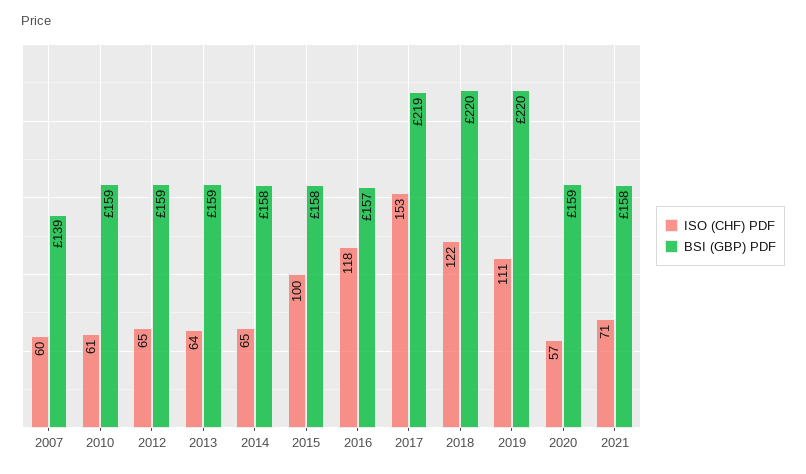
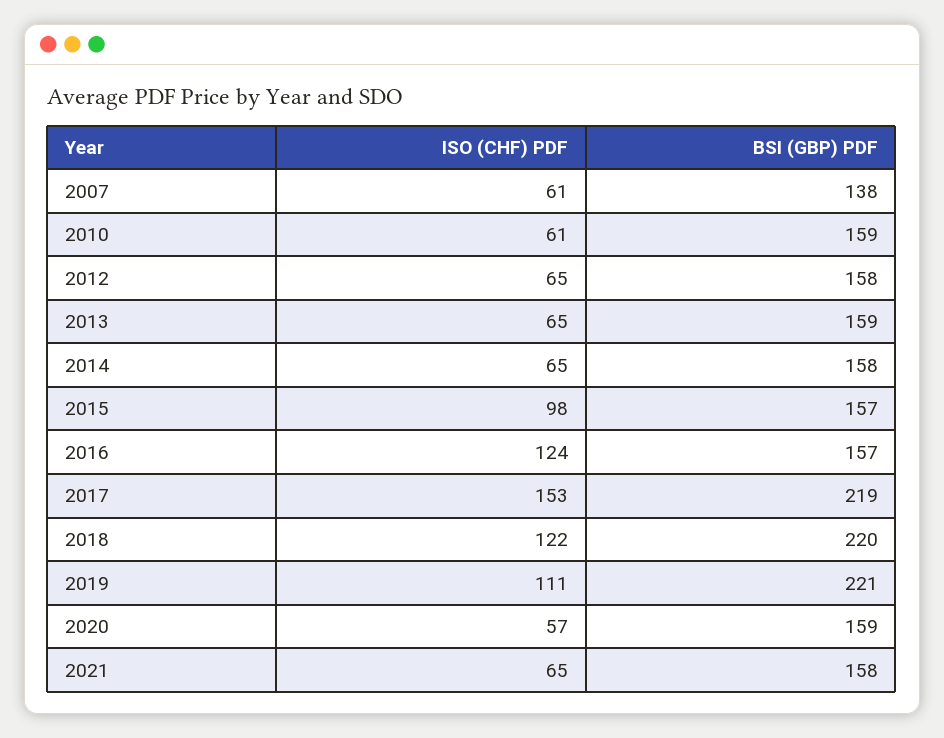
ISO (CHF) PDF, 2007: 60 -> 61
BSI (GBP) PDF, 2007: 139 -> 138
BSI (GBP) PDF, 2012: 159 -> 158
ISO (CHF) PDF, 2013: 64 -> 65
ISO (CHF) PDF, 2015: 100 -> 98
BSI (GBP) PDF, 2015: 158 -> 157
ISO (CHF) PDF, 2016: 118 -> 124
BSI (GBP) PDF, 2019: 220 -> 221
ISO (CHF) PDF, 2021: 71 -> 65

